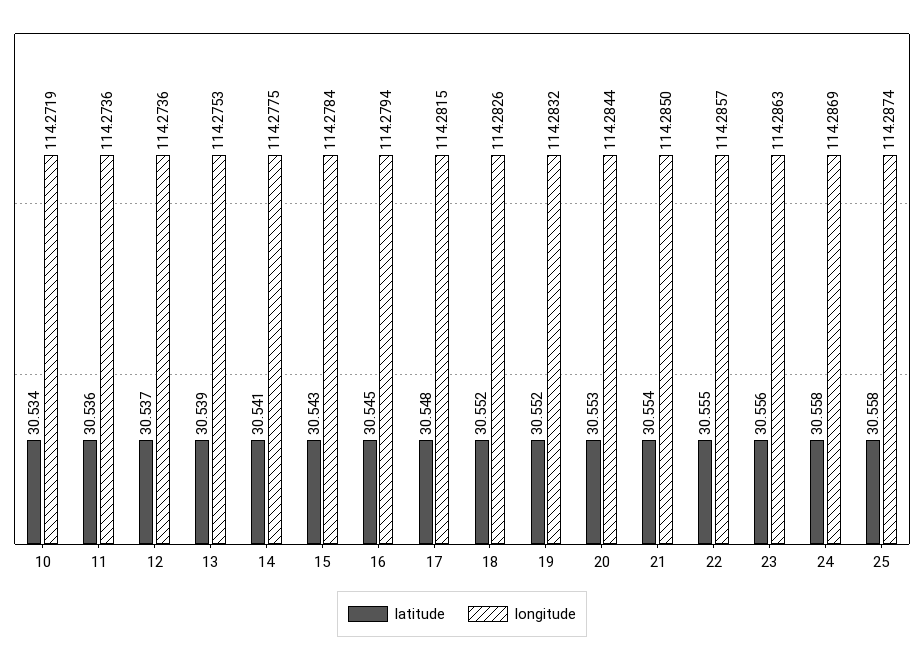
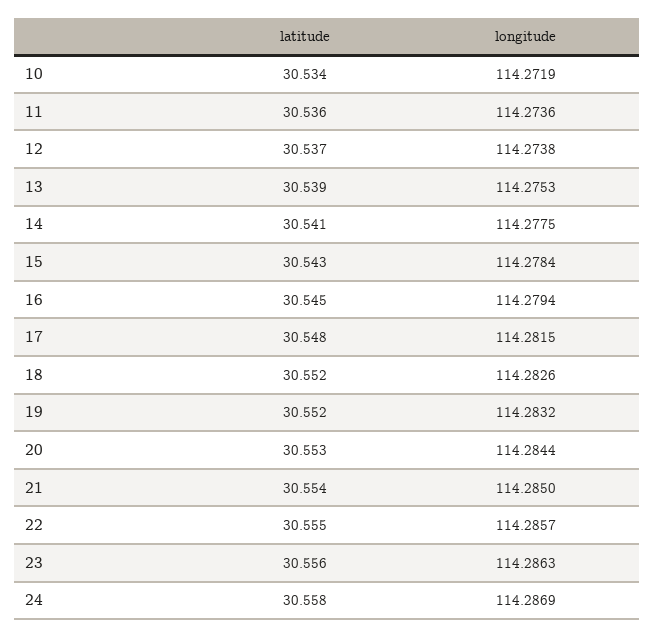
longitude, 12: 114.2736 -> 114.2738
latitude, 25: 30.558 -> none
longitude, 25: 114.2874 -> none

